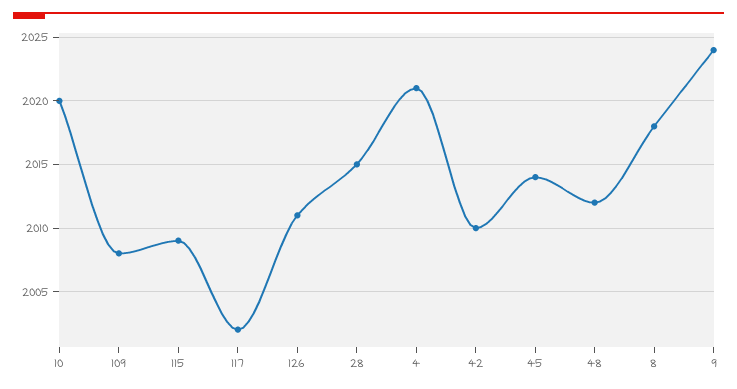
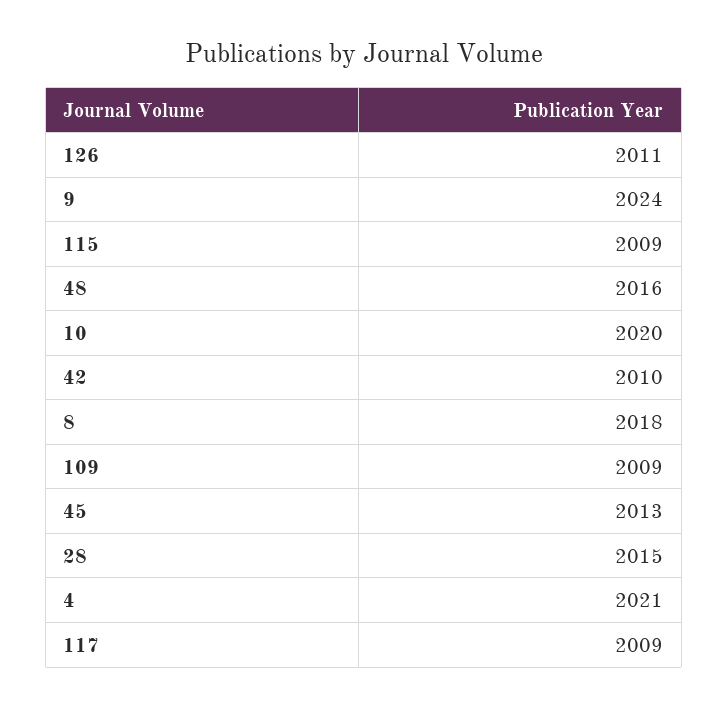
109: 2008 -> 2009
117: 2002 -> 2009
45: 2014 -> 2013
48: 2012 -> 2016

